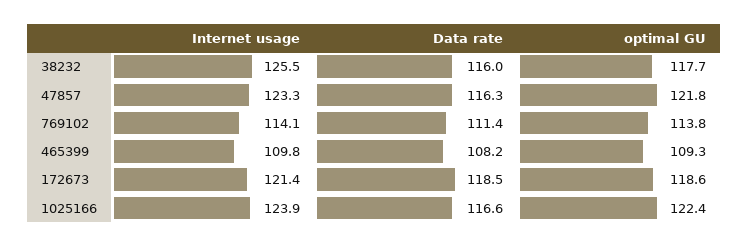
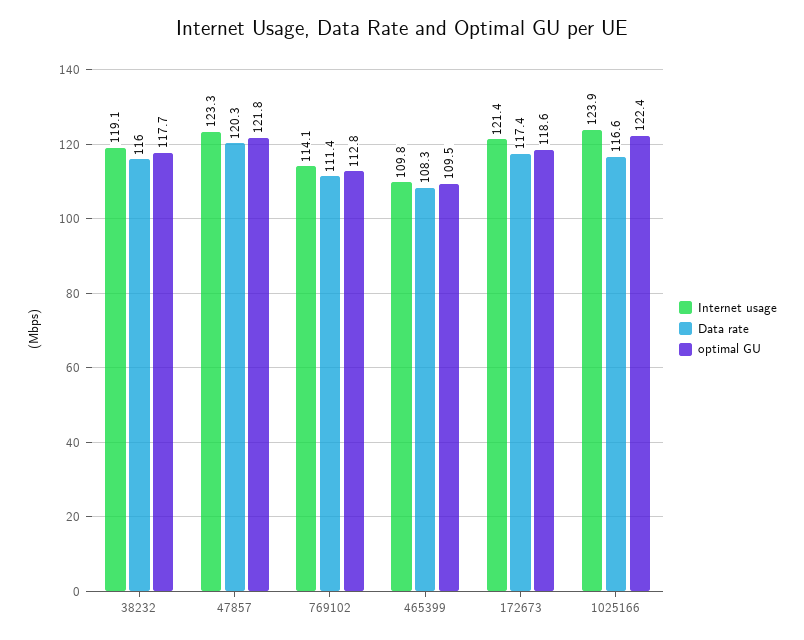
Internet usage, 38232: 125.5 -> 119.1
Data rate, 47857: 116.3 -> 120.3
optimal GU, 769102: 113.8 -> 112.8
Data rate, 465399: 108.2 -> 108.3
optimal GU, 465399: 109.3 -> 109.5
Data rate, 172673: 118.5 -> 117.4

